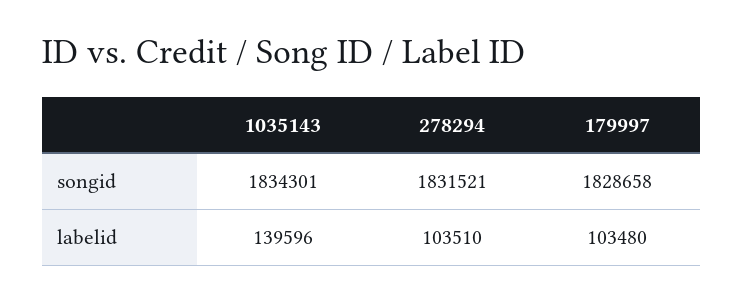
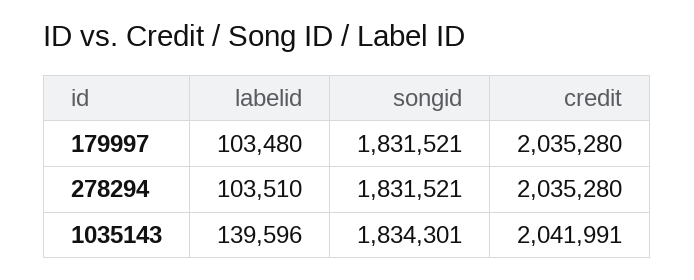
179997, songid: 1828658 -> 1831521
179997, credit: none -> 2035280
278294, credit: none -> 2035280
1035143, credit: none -> 2041991

